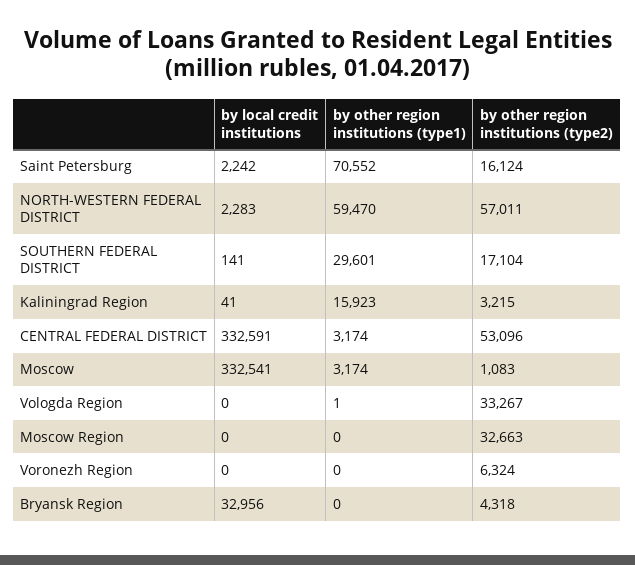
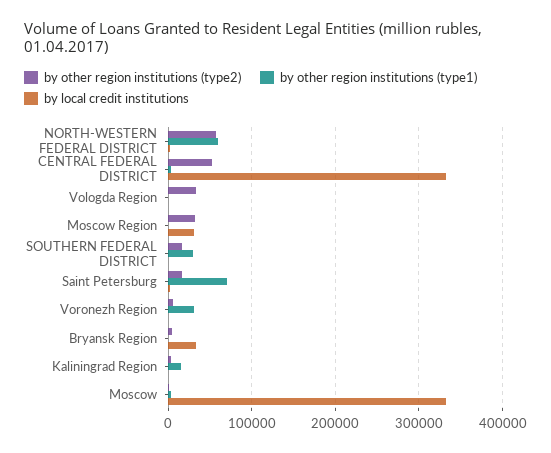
by local credit institutions, Moscow Region: 0 -> 30000
by other region institutions (type1), Voronezh Region: 0 -> 30000

